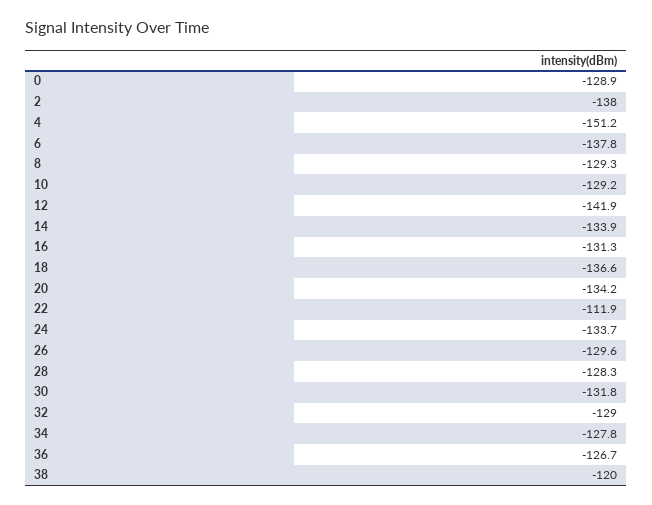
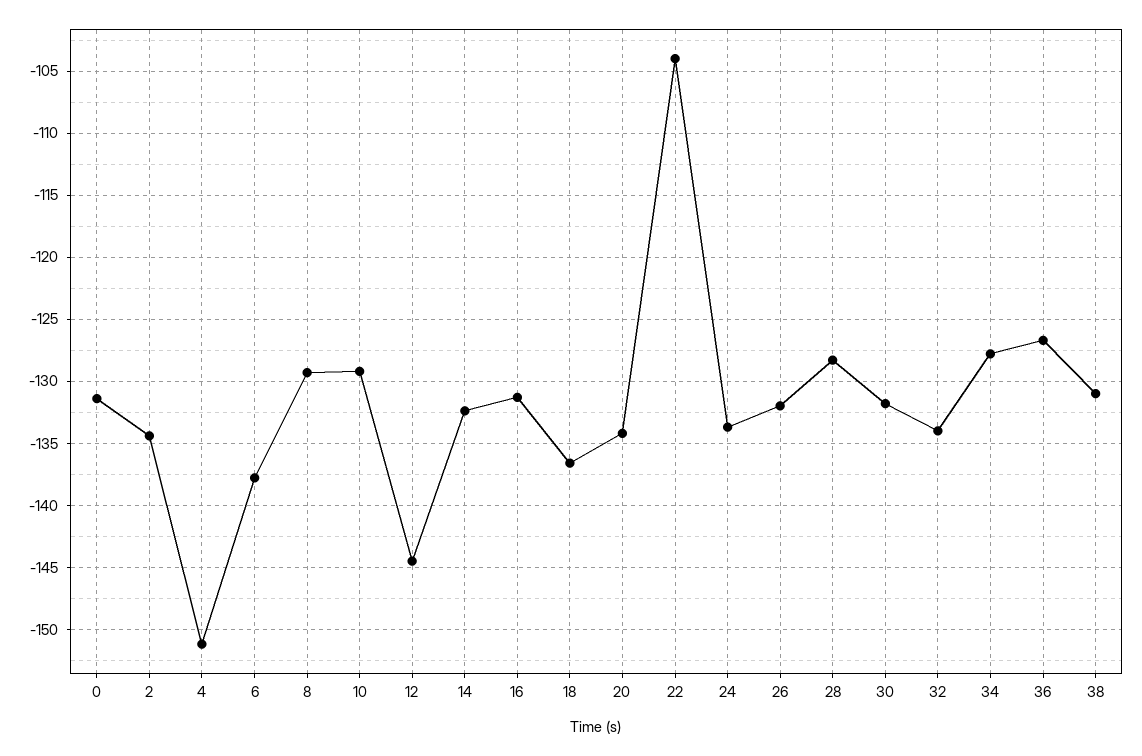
0: -128.9 -> -131.5
2: -138 -> -134.5
12: -141.9 -> -144.5
14: -133.9 -> -132.5
22: -111.9 -> -104
26: -129.6 -> -132
32: -129 -> -134
38: -120 -> -131

